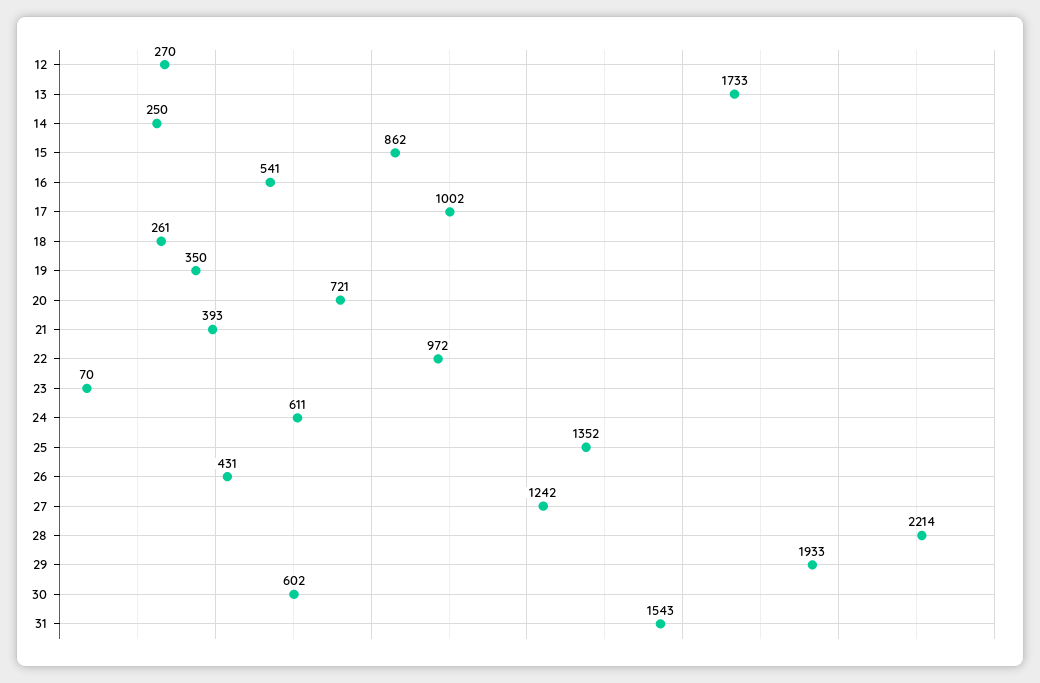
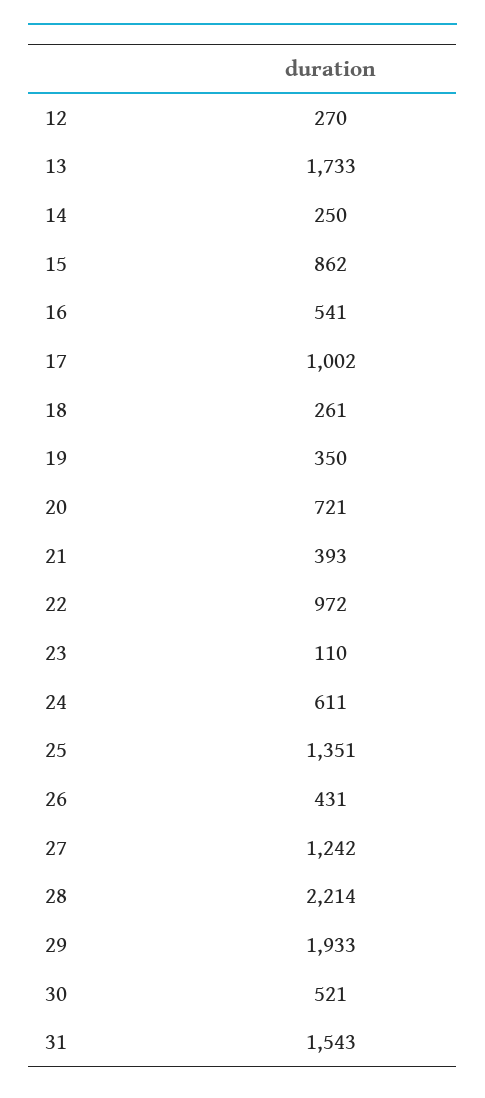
23: 70 -> 110
25: 1352 -> 1351
30: 602 -> 521

